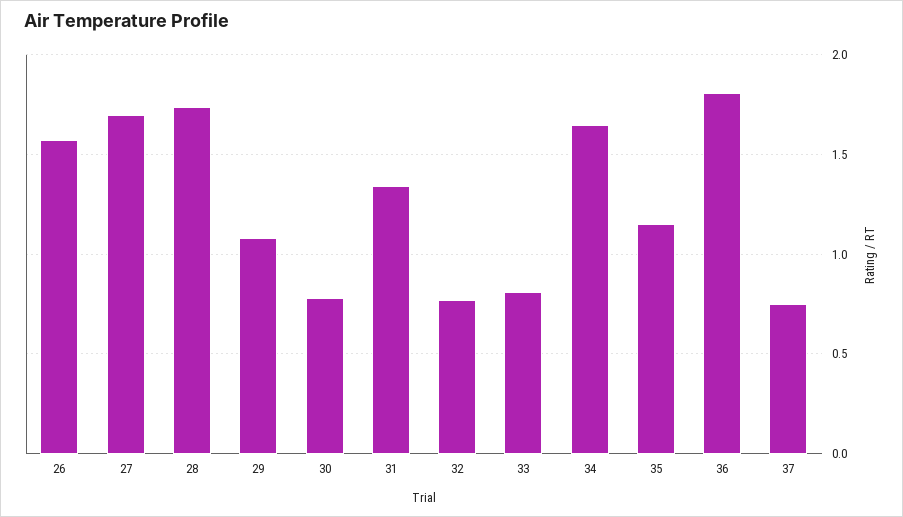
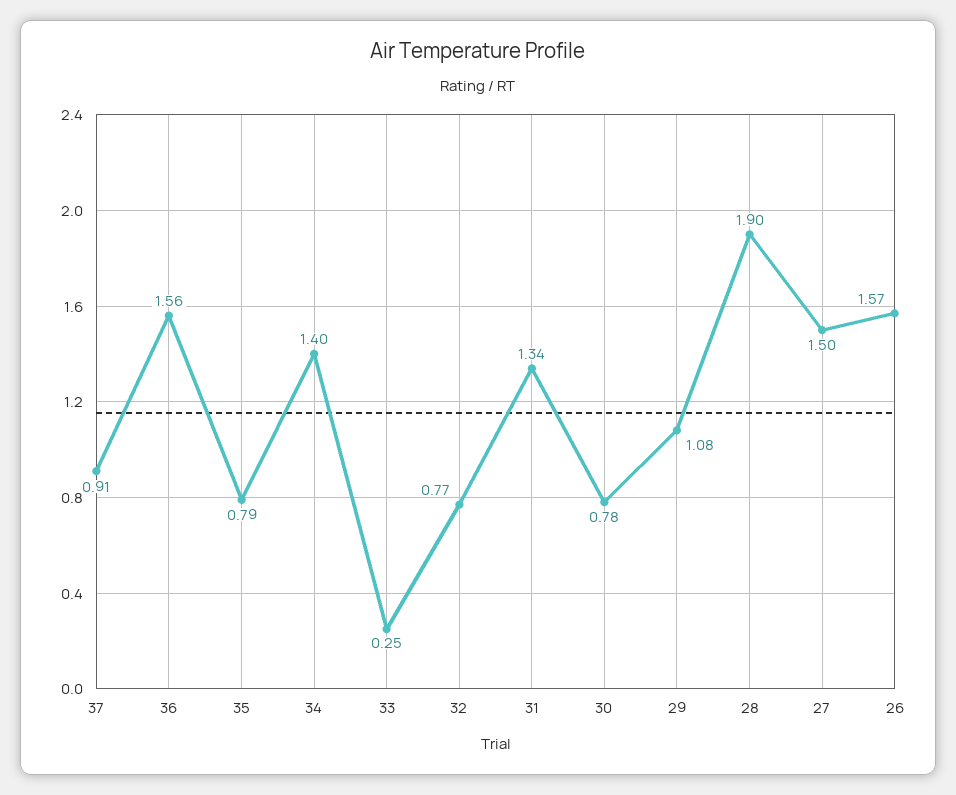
27: 1.7 -> 1.5
28: 1.75 -> 1.9
33: 0.8 -> 0.25
34: 1.65 -> 1.4
35: 1.15 -> 0.79
36: 1.8 -> 1.56
37: 0.75 -> 0.91

